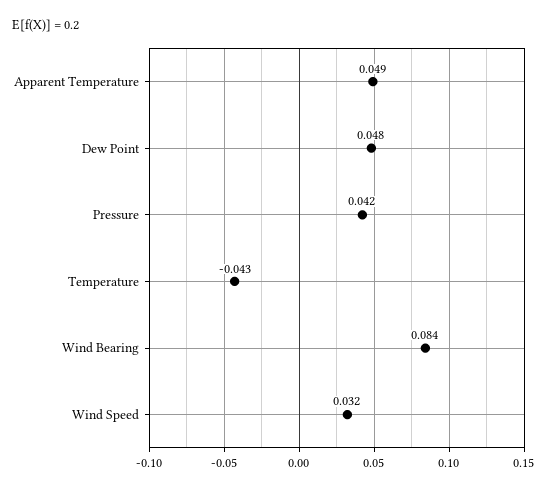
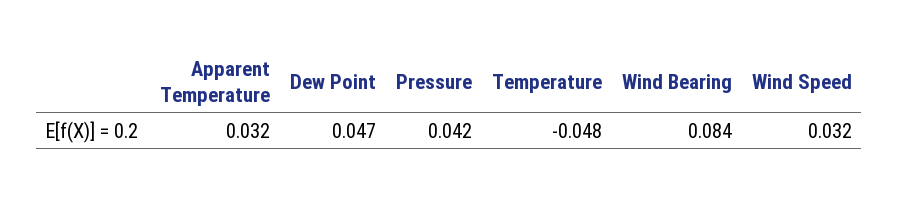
Apparent Temperature: 0.049 -> 0.032
Dew Point: 0.048 -> 0.047
Temperature: -0.043 -> -0.048

